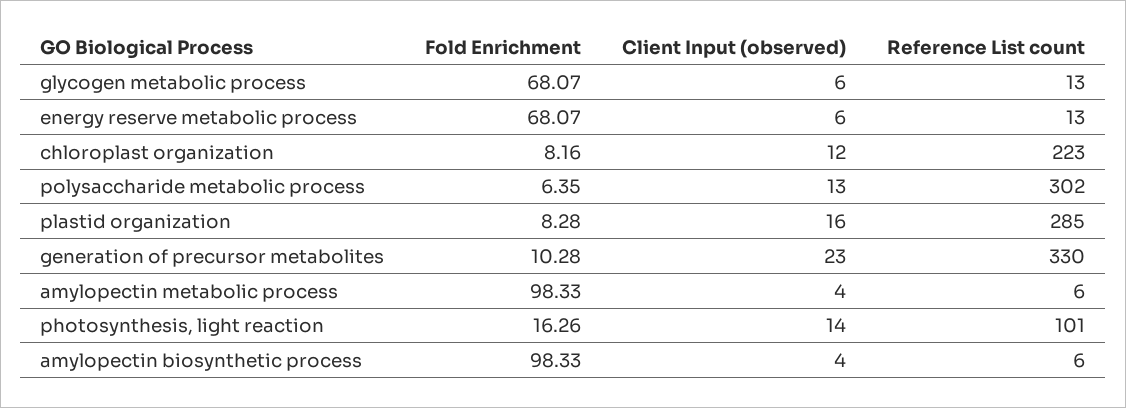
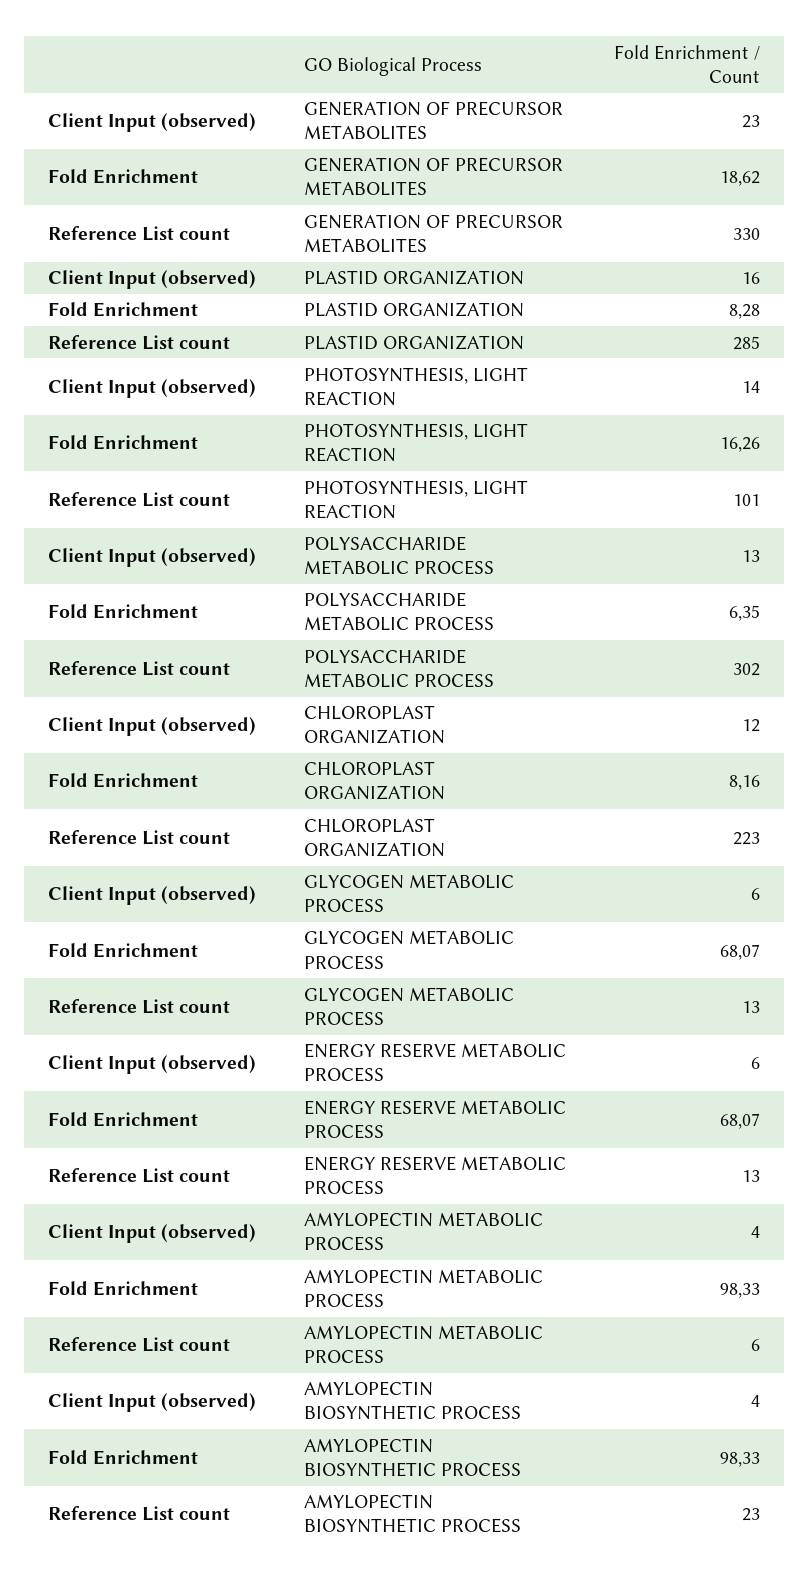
Fold Enrichment, generation of precursor metabolites: 10.28 -> 18.62
Reference List count, amylopectin biosynthetic process: 6 -> 23

